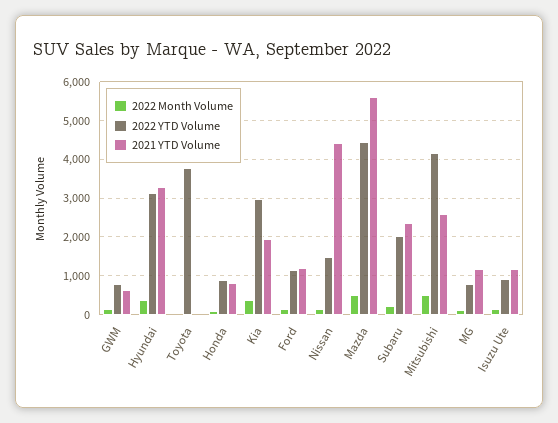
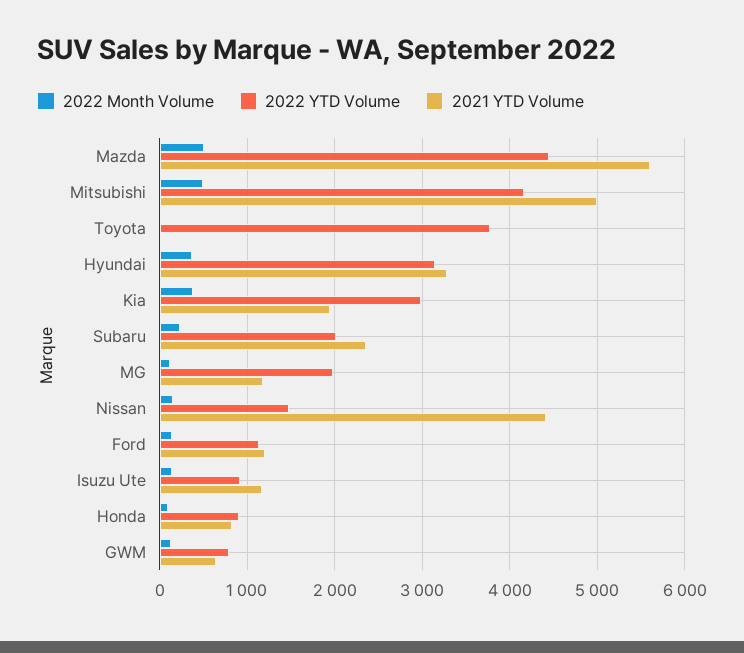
2021 YTD Volume, Mitsubishi: 2600 -> 5000
2022 YTD Volume, MG: 800 -> 2000

